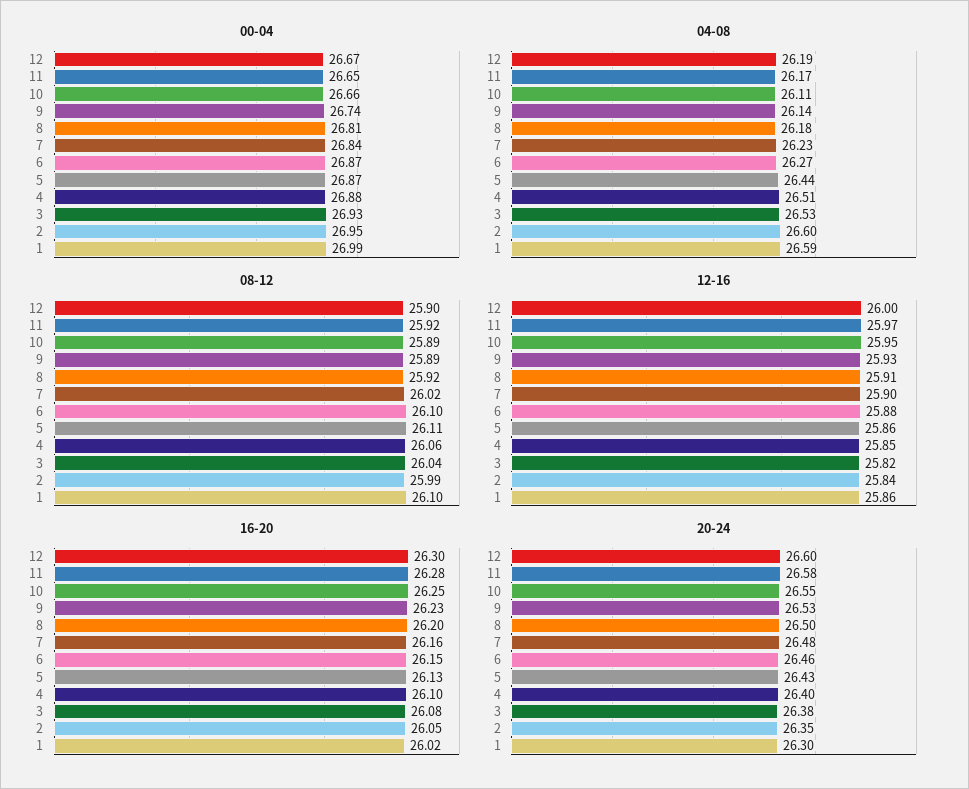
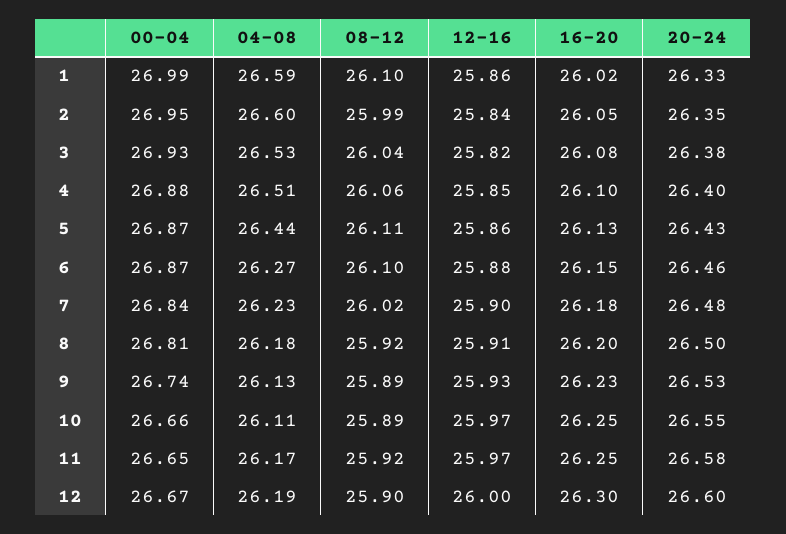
04-08, 9: 26.14 -> 26.13
12-16, 10: 25.95 -> 25.97
16-20, 11: 26.28 -> 26.25
16-20, 7: 26.16 -> 26.18
20-24, 1: 26.3 -> 26.33

